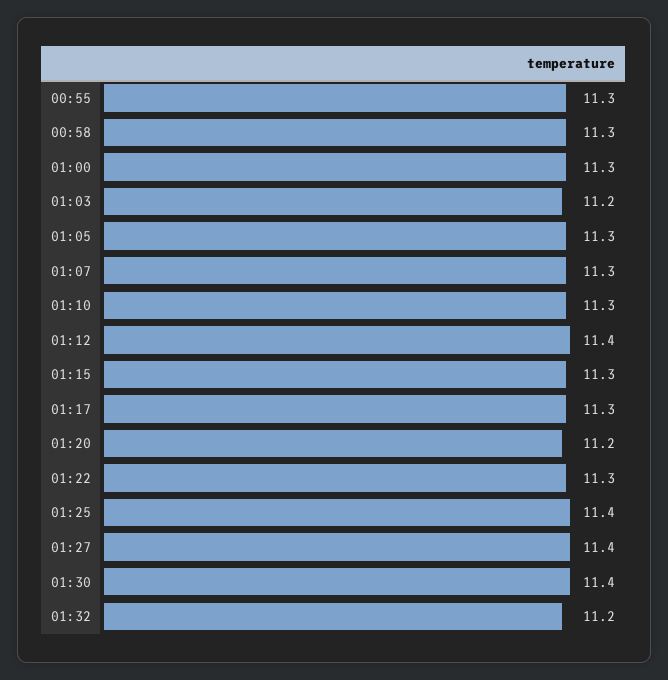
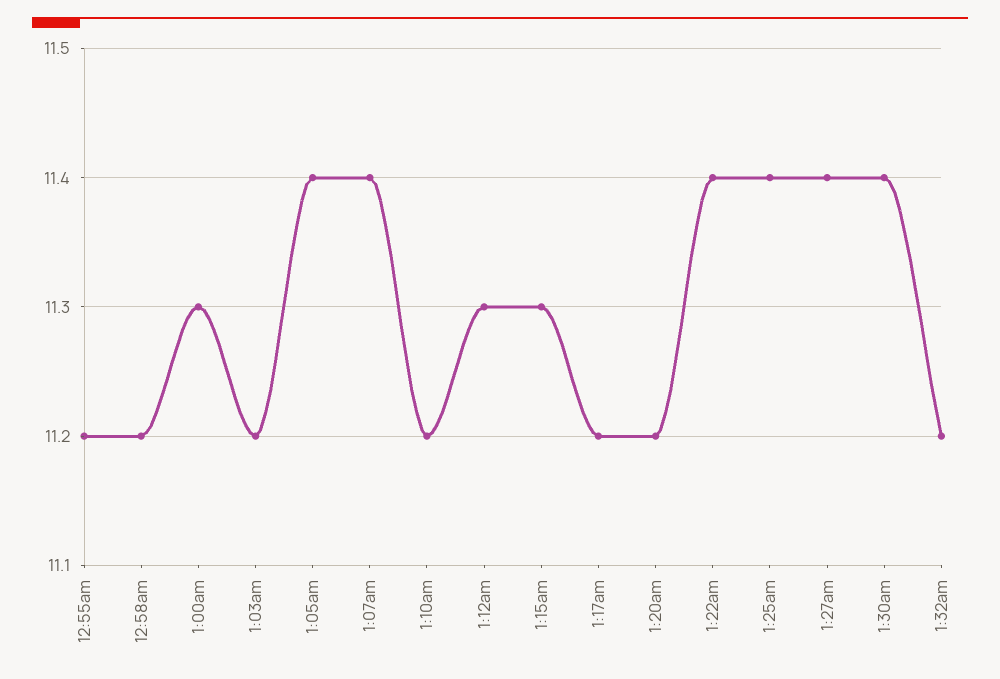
00:55: 11.3 -> 11.2
00:58: 11.3 -> 11.2
01:05: 11.3 -> 11.4
01:07: 11.3 -> 11.4
01:10: 11.3 -> 11.2
01:12: 11.4 -> 11.3
01:17: 11.3 -> 11.2
01:22: 11.3 -> 11.4

